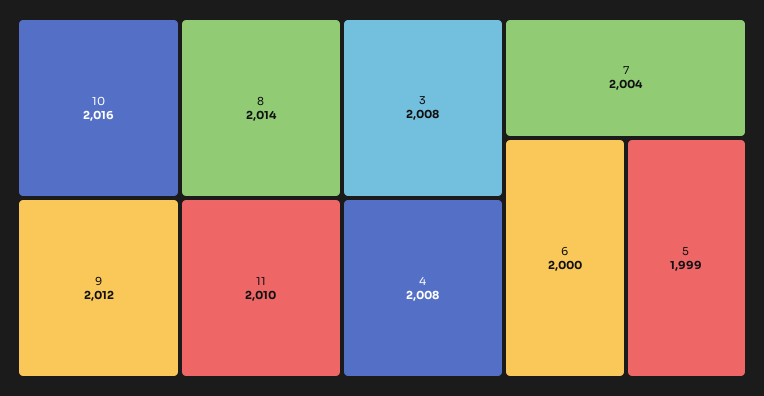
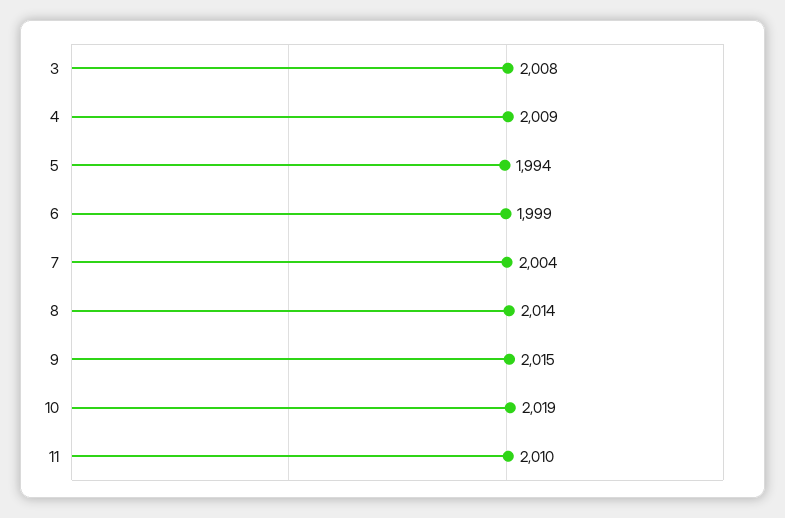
10: 2016 -> 2019
9: 2012 -> 2015
4: 2008 -> 2009
6: 2000 -> 1999
5: 1999 -> 1994

